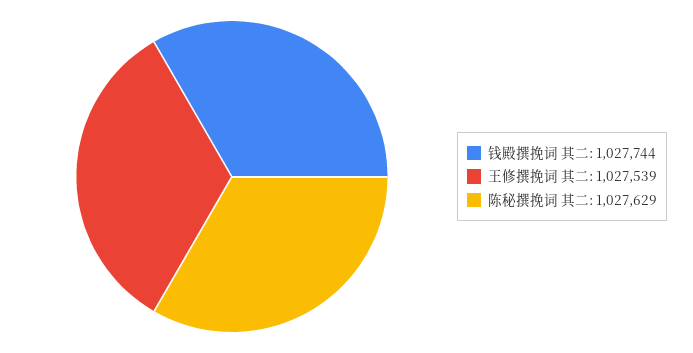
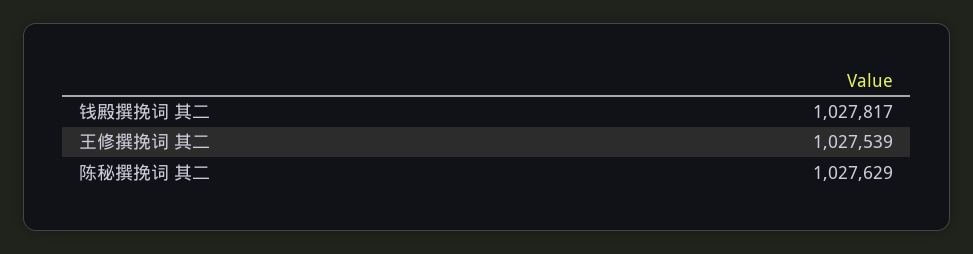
钱殿撰挽词 其二: 1027744 -> 1027817

